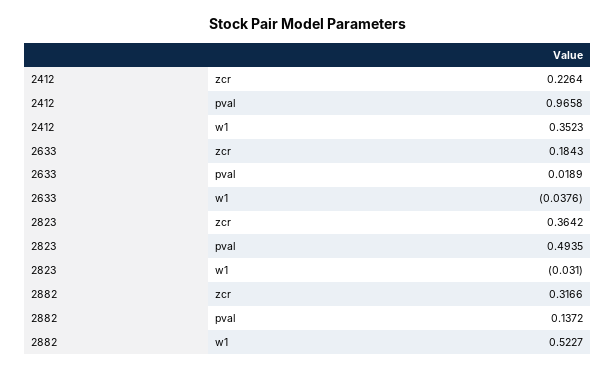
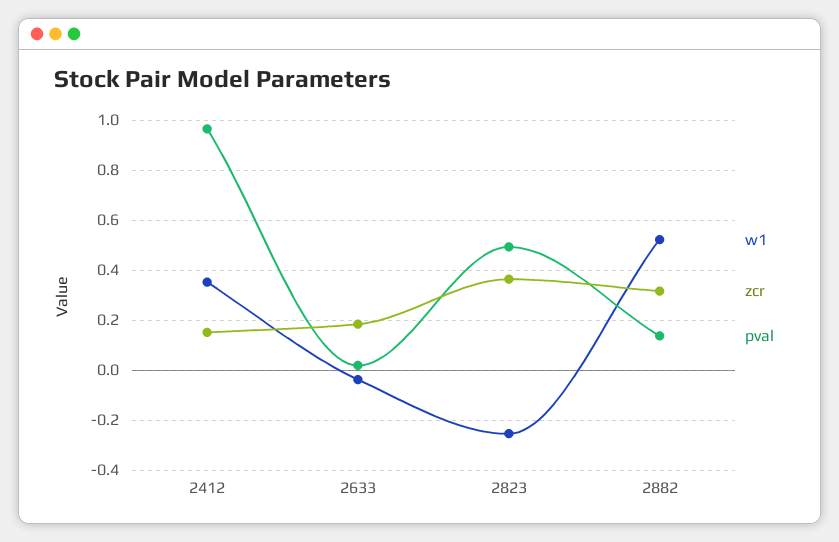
zcr, 2412: 0.2264 -> 0.15
w1, 2823: -0.031 -> -0.25

